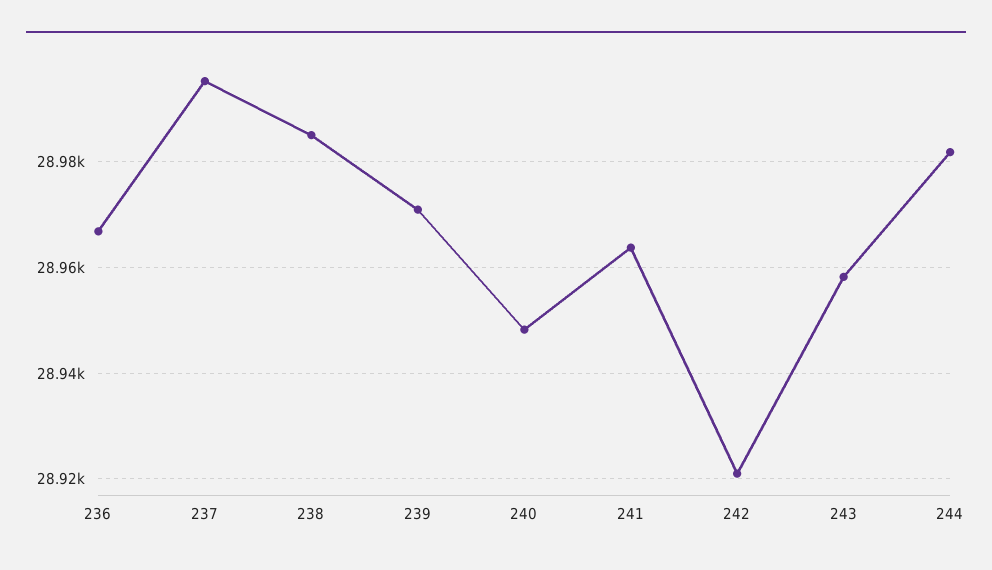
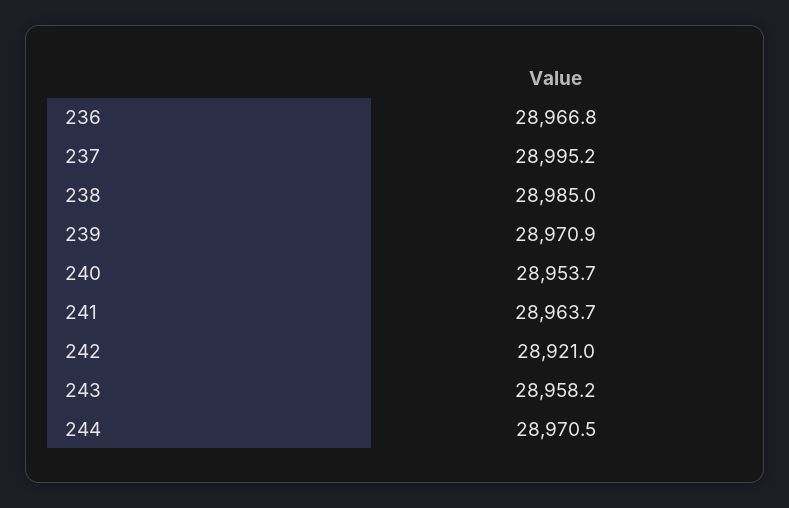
240: 28948 -> 28953.7
244: 28982 -> 28970.5

